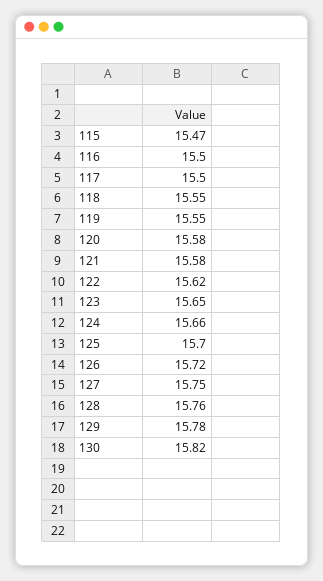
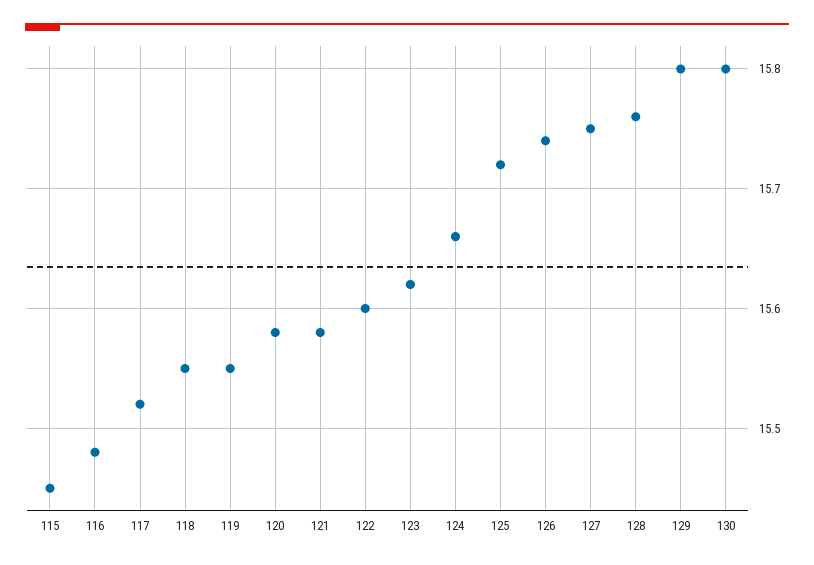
115: 15.47 -> 15.45
116: 15.5 -> 15.48
117: 15.5 -> 15.52
122: 15.62 -> 15.6
123: 15.65 -> 15.62
125: 15.7 -> 15.72
126: 15.72 -> 15.74
129: 15.78 -> 15.8
130: 15.82 -> 15.8

